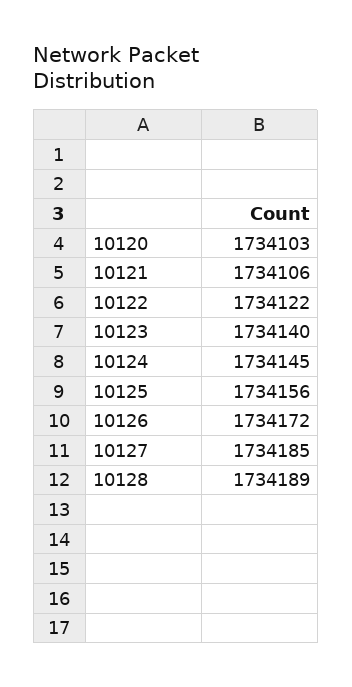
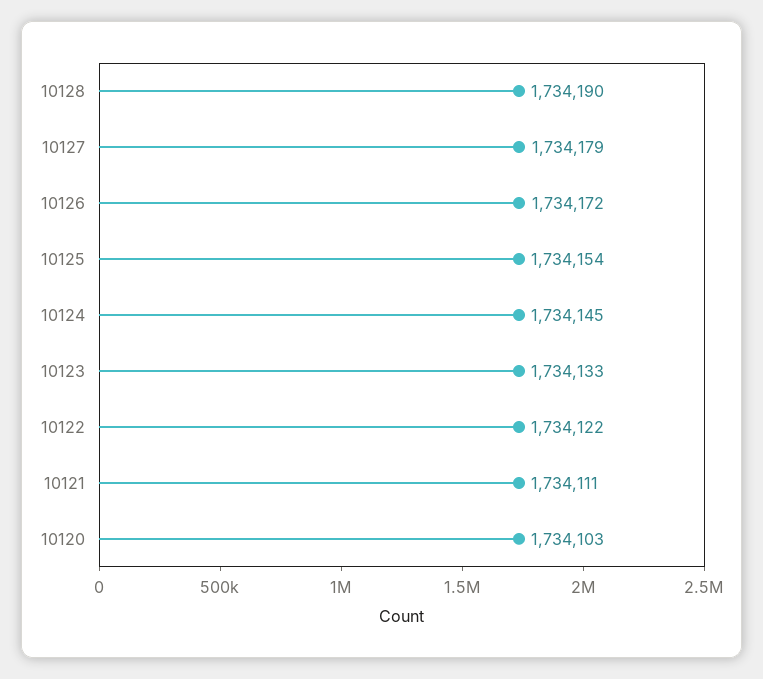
10121: 1734106 -> 1734111
10123: 1734140 -> 1734133
10125: 1734156 -> 1734154
10127: 1734185 -> 1734179
10128: 1734189 -> 1734190

